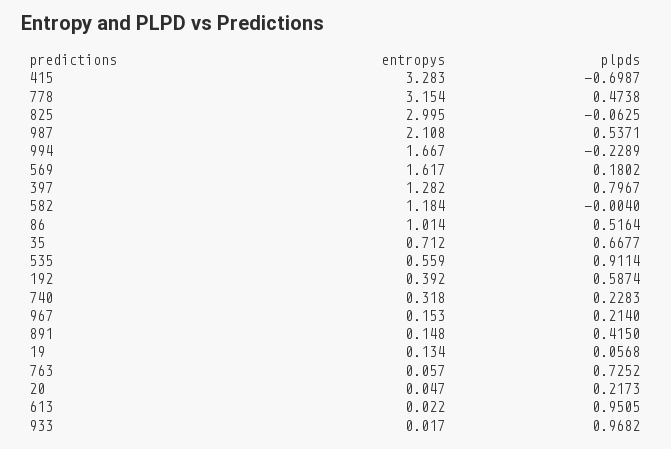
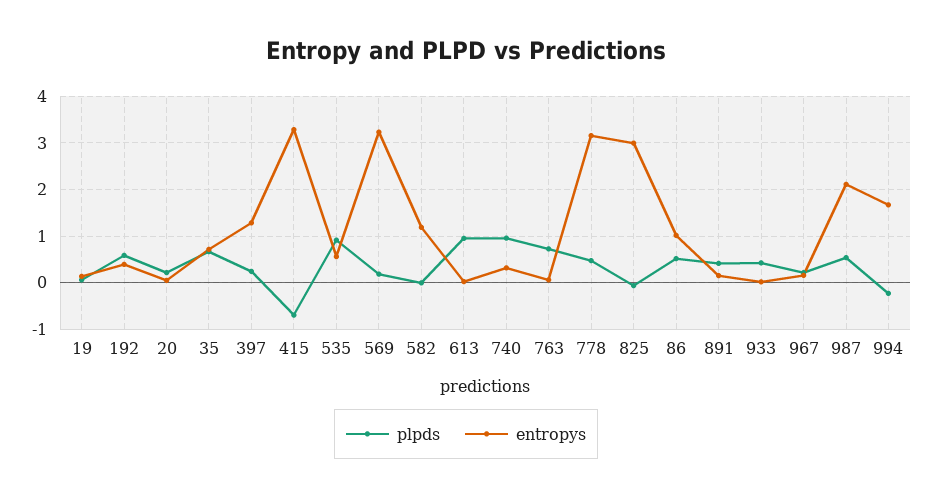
entropys, 569: 1.617 -> 3.2
plpds, 397: 0.7967 -> 0.2
plpds, 740: 0.2283 -> 1
plpds, 933: 0.9682 -> 0.4

